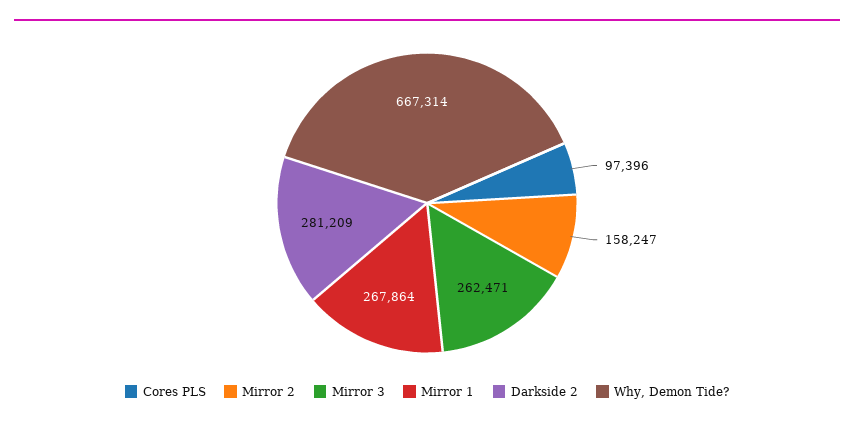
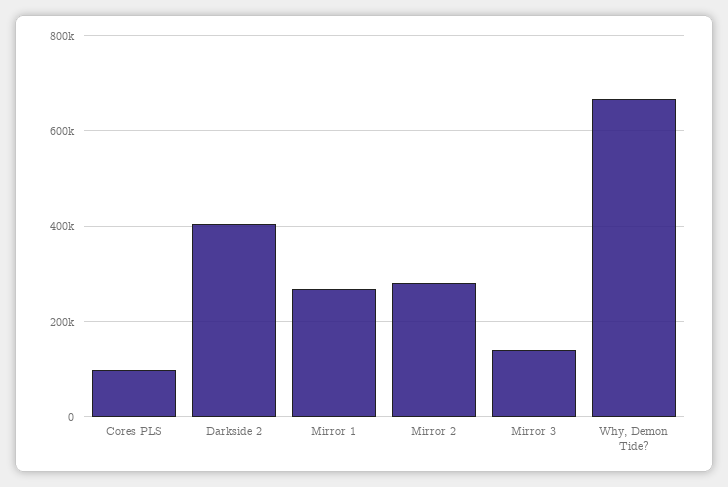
Mirror 2: 158247 -> 280000
Mirror 3: 262471 -> 140000
Darkside 2: 281209 -> 400000

